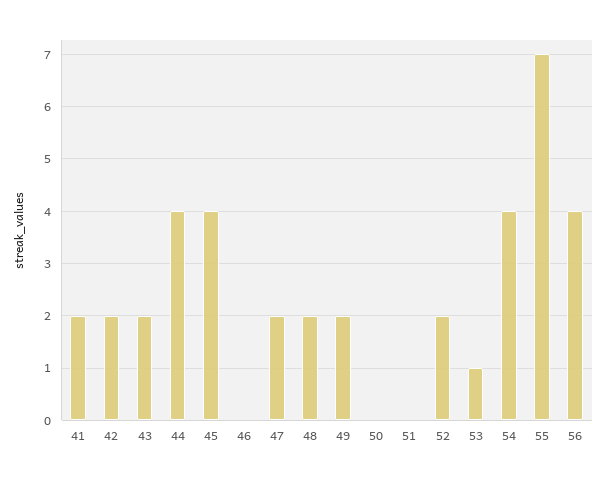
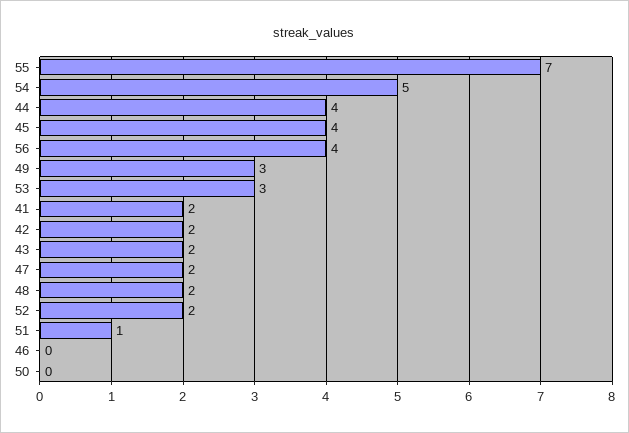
49: 2 -> 3
51: 0 -> 1
53: 1 -> 3
54: 4 -> 5

